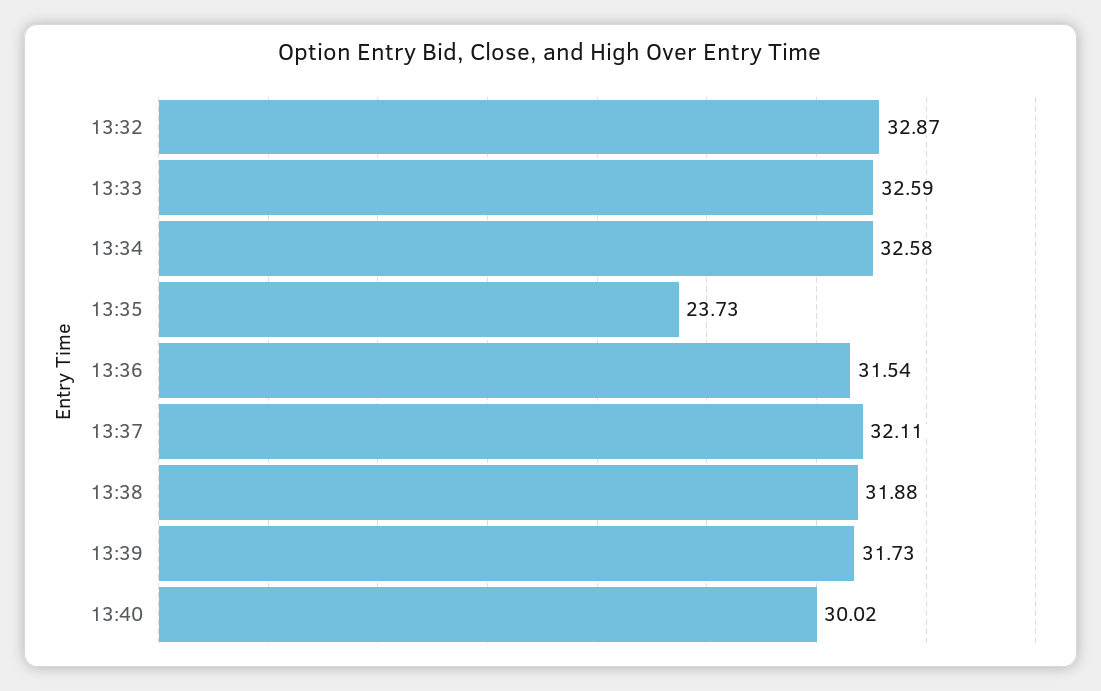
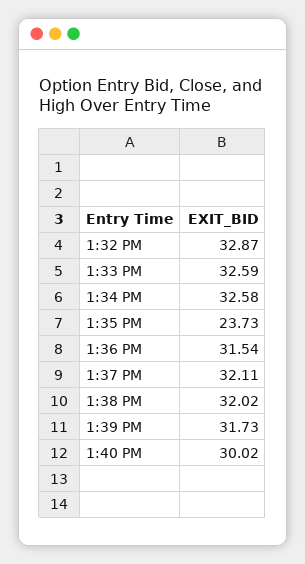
13:38: 31.88 -> 32.02

